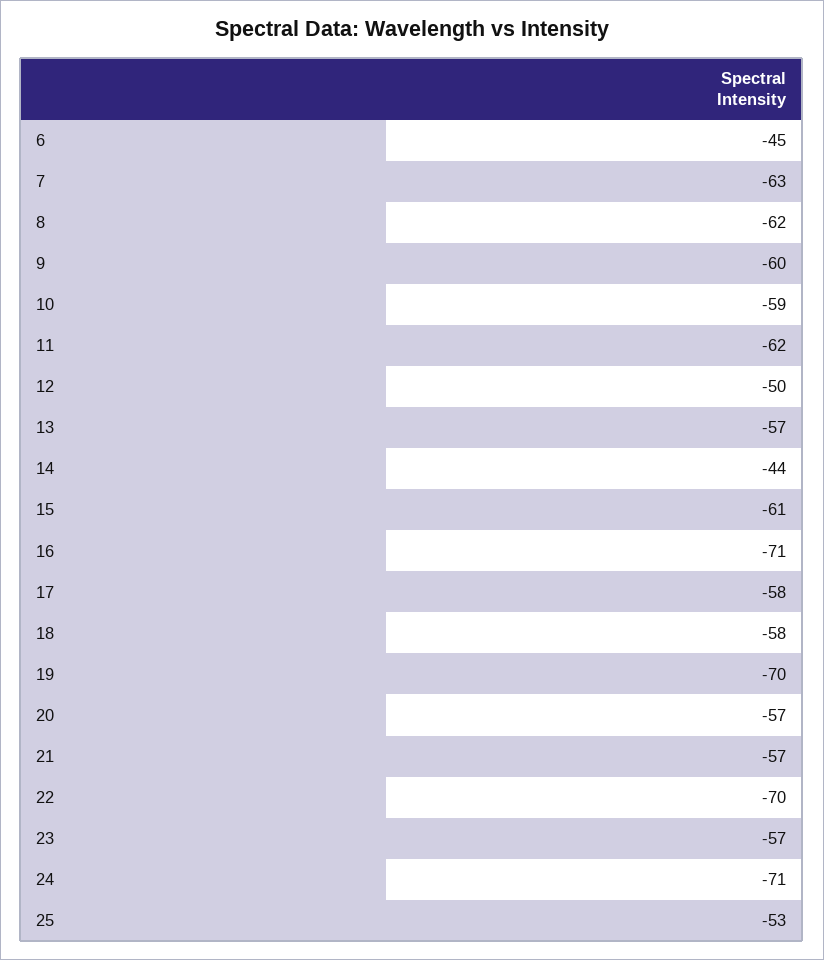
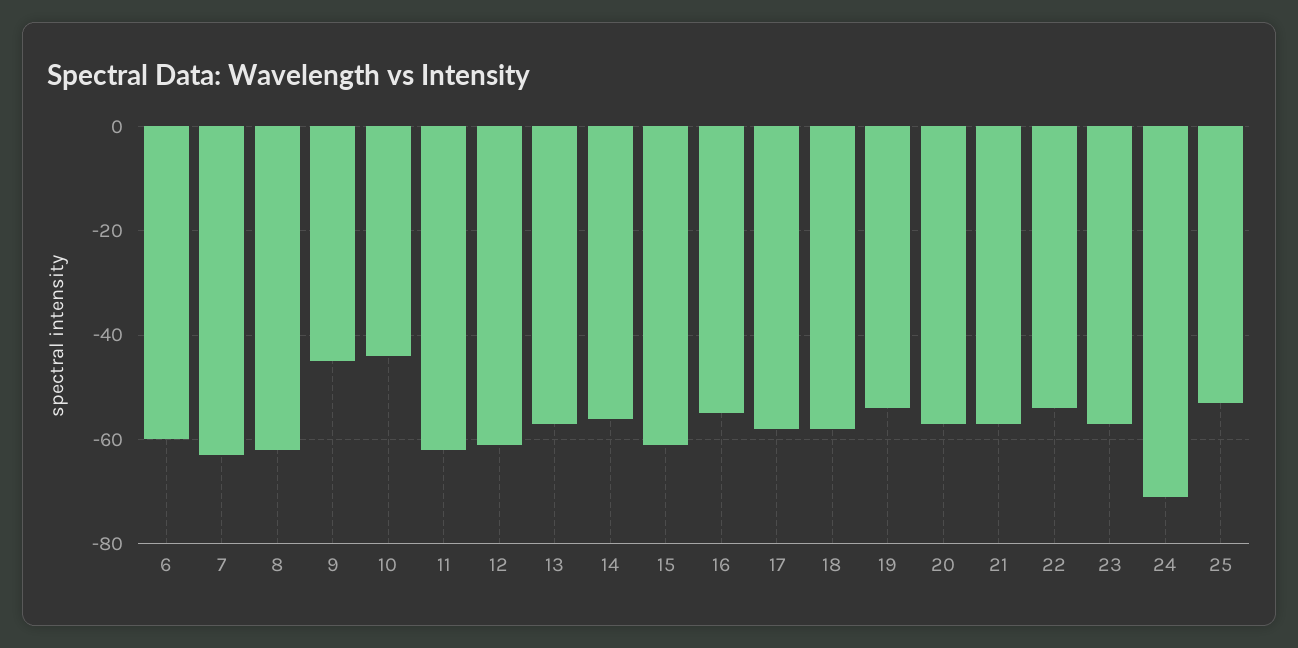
6: -45 -> -60
9: -60 -> -45
10: -59 -> -45
12: -50 -> -60
14: -44 -> -55
16: -71 -> -55
19: -70 -> -55
22: -70 -> -55

